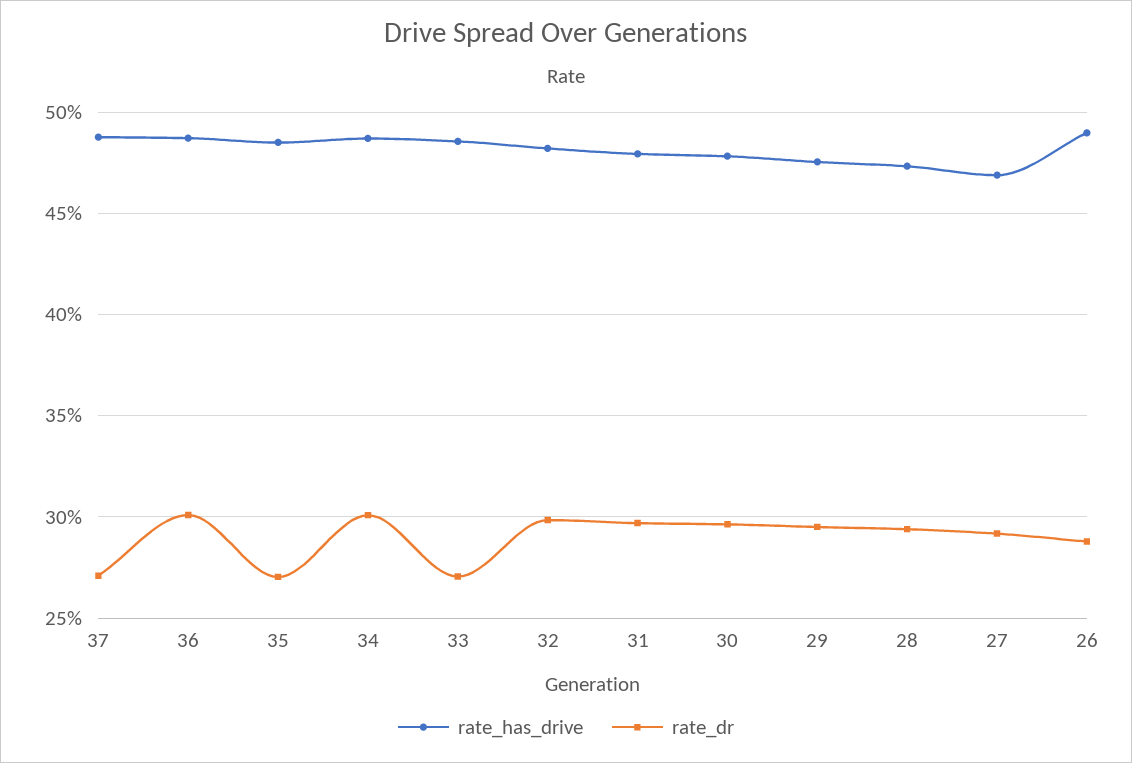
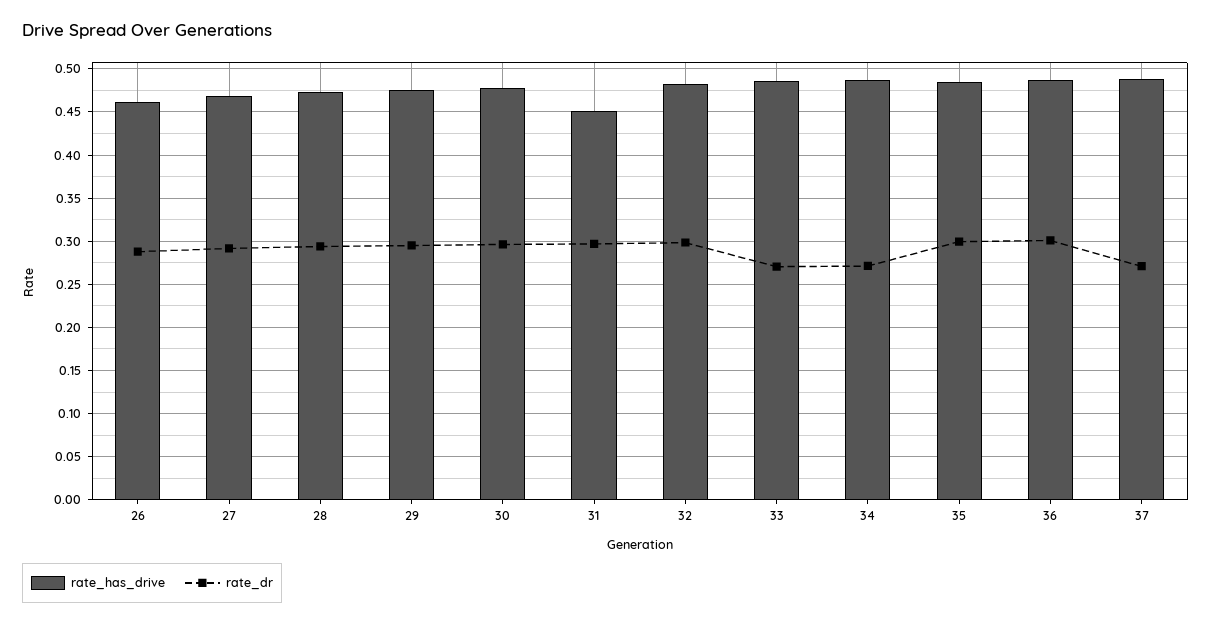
rate_dr, 35: 0.27 -> 0.3
rate_dr, 34: 0.3 -> 0.27
rate_has_drive, 31: 0.48 -> 0.45
rate_has_drive, 26: 0.49 -> 0.46

